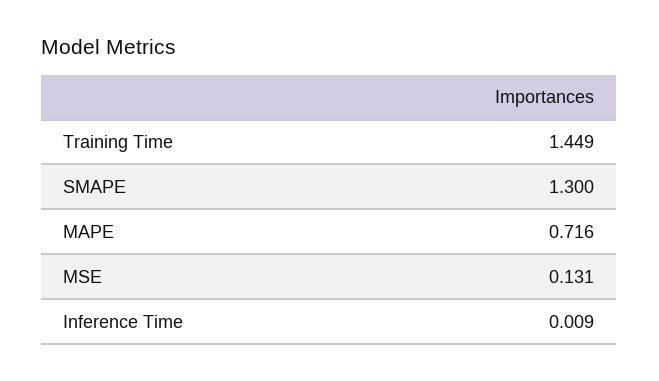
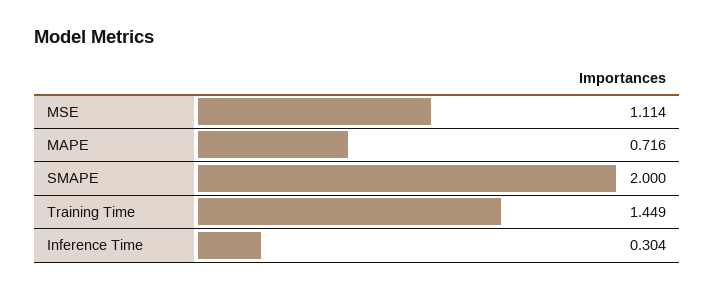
SMAPE: 1.3 -> 2
MSE: 0.131 -> 1.114
Inference Time: 0.009 -> 0.304

